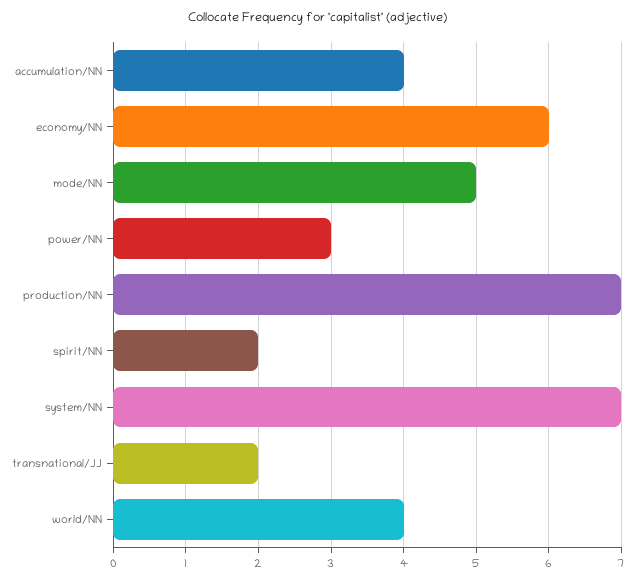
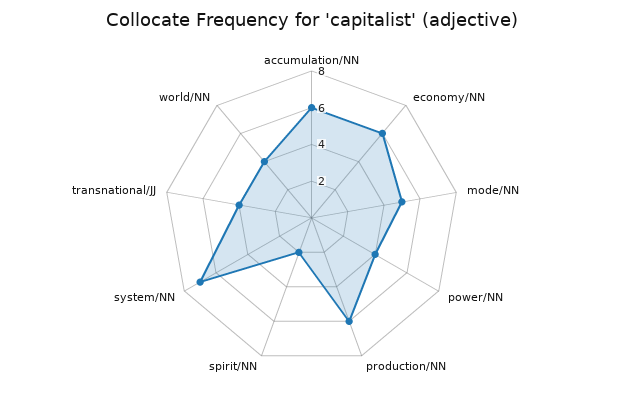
accumulation/NN: 4 -> 6
power/NN: 3 -> 4
production/NN: 7 -> 6
transnational/JJ: 2 -> 4

